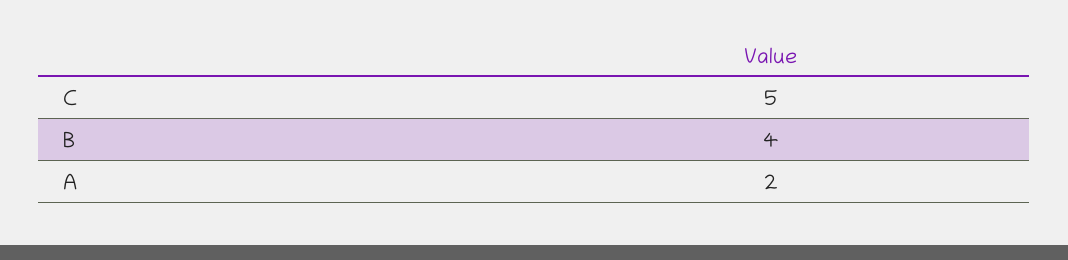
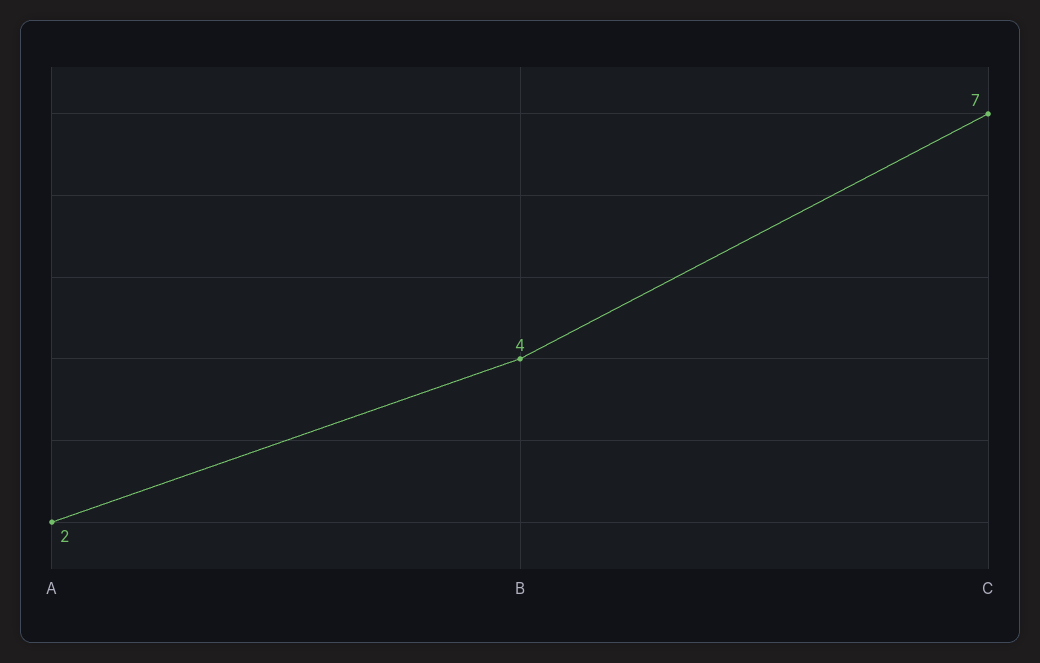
C: 5 -> 7

